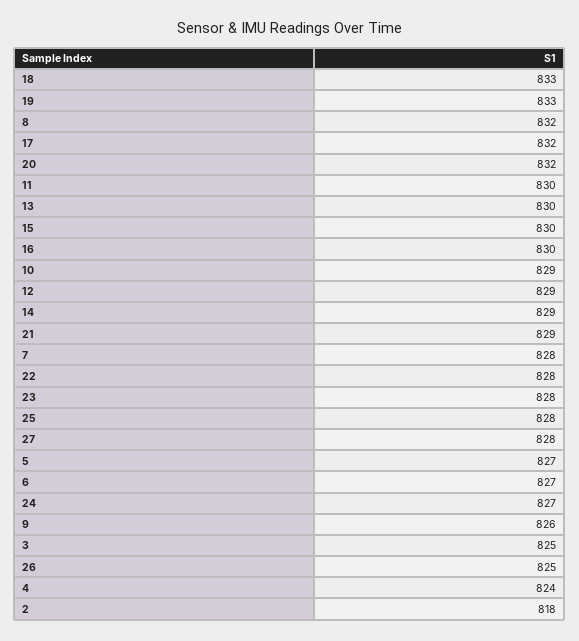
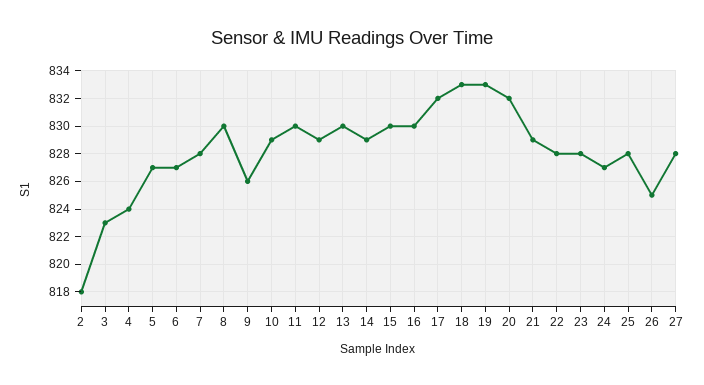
8: 832 -> 830
3: 825 -> 823

